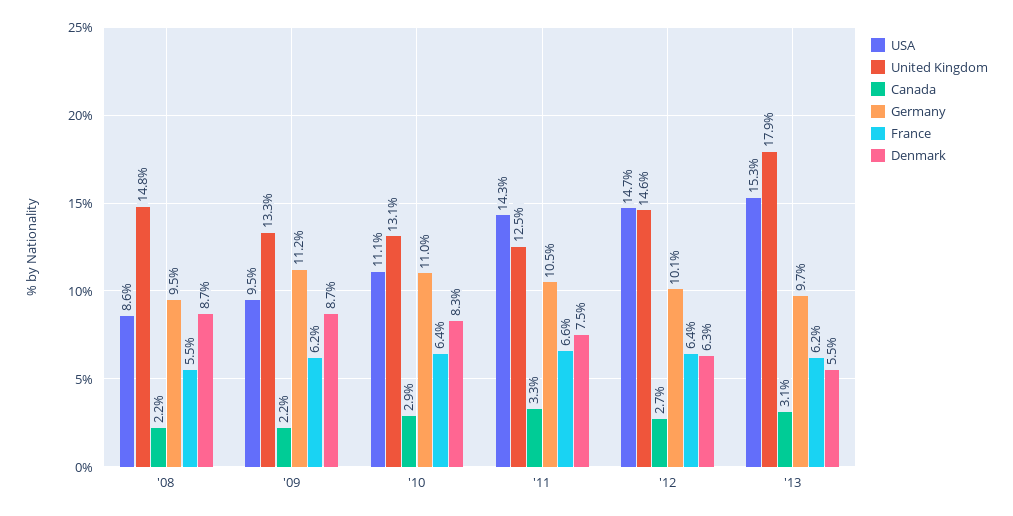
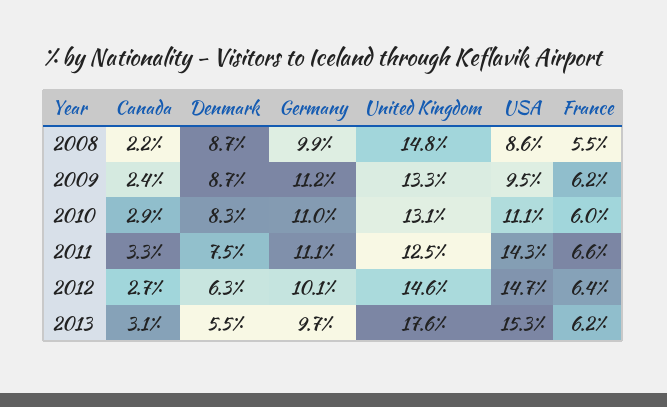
Germany, '08: 9.5 -> 9.9
Canada, '09: 2.2 -> 2.4
France, '10: 6.4 -> 6
Germany, '11: 10.5 -> 11.1
United Kingdom, '13: 17.9 -> 17.6

